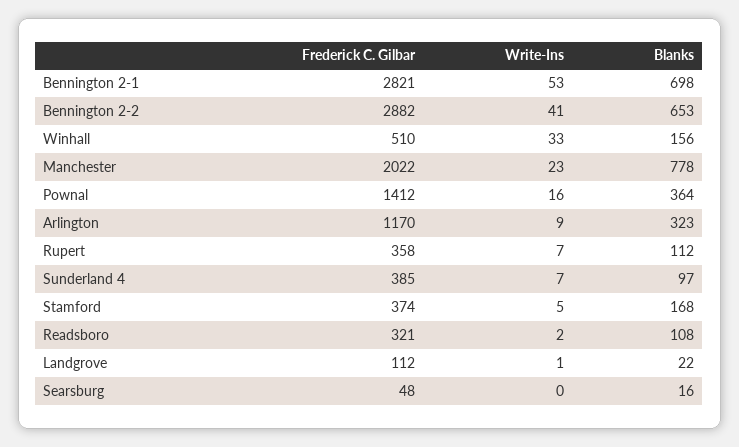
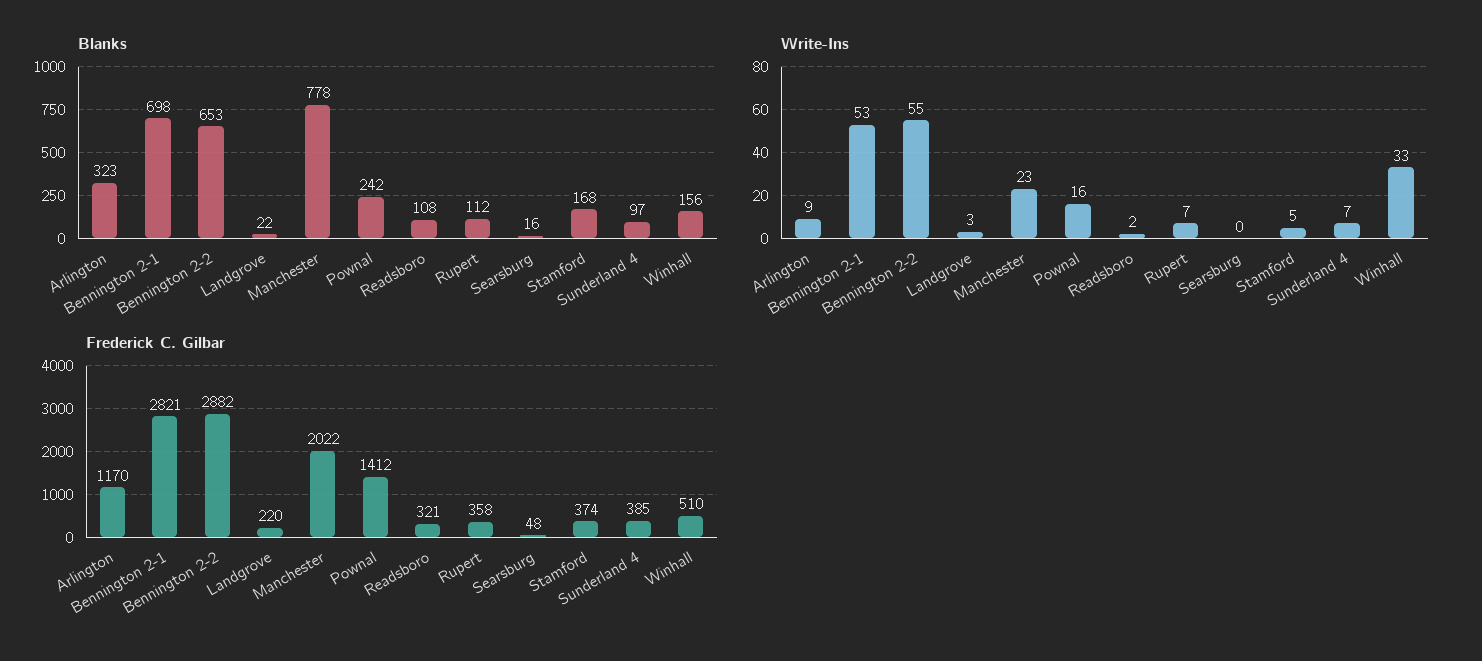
Write-Ins, Bennington 2-2: 41 -> 55
Blanks, Pownal: 364 -> 242
Frederick C. Gilbar, Landgrove: 112 -> 220
Write-Ins, Landgrove: 1 -> 3

